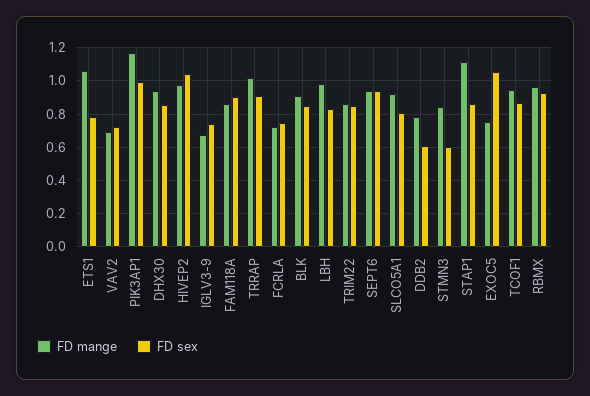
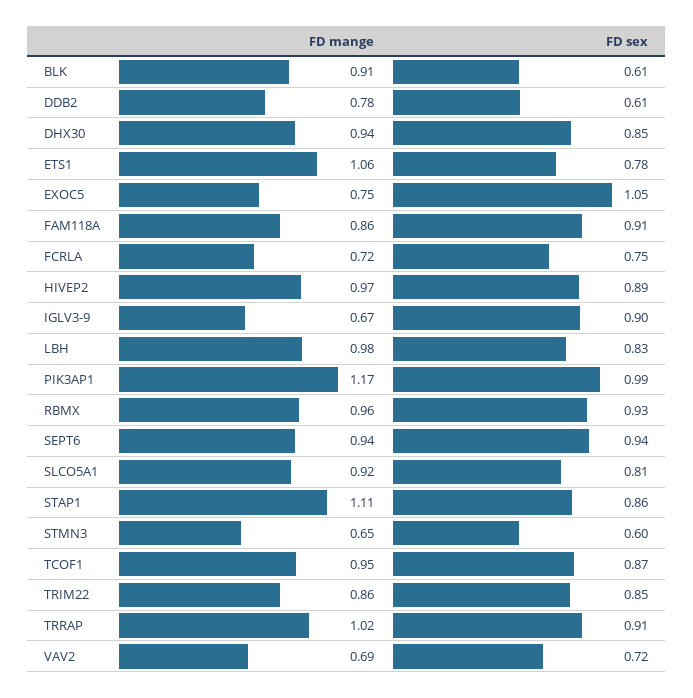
FD sex, HIVEP2: 1.05 -> 0.89
FD sex, IGLV3-9: 0.75 -> 0.9
FD sex, BLK: 0.85 -> 0.61
FD mange, STMN3: 0.85 -> 0.65

